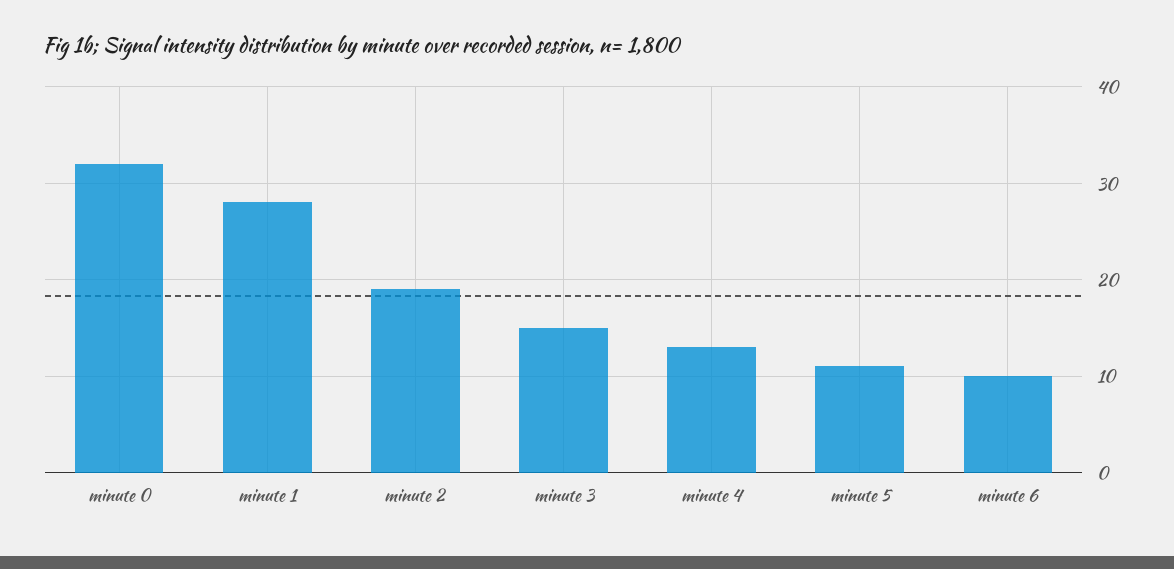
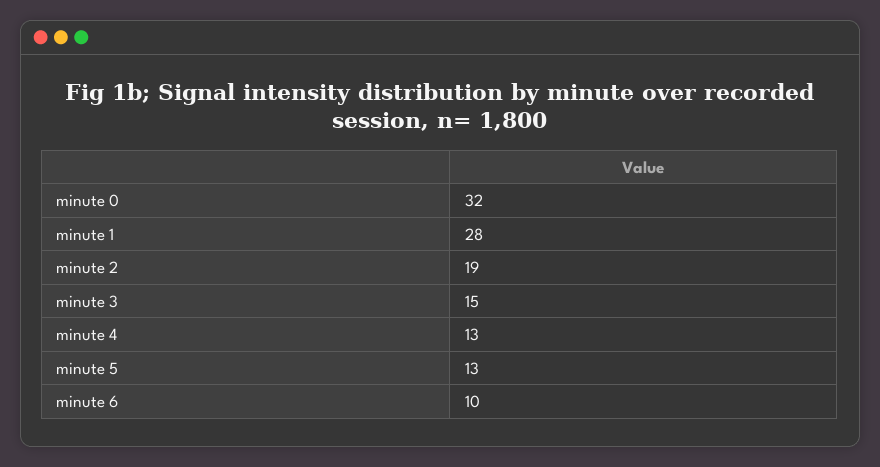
minute 5: 11 -> 13

